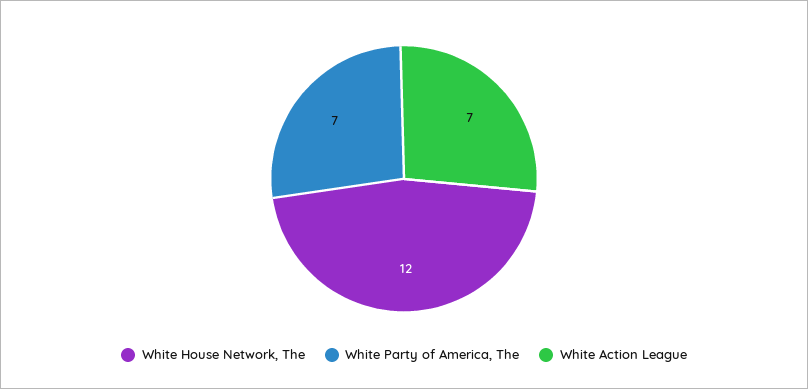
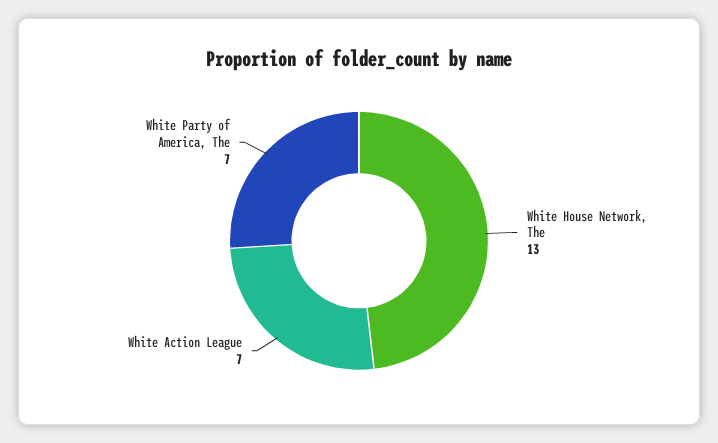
White House Network, The: 12 -> 13

